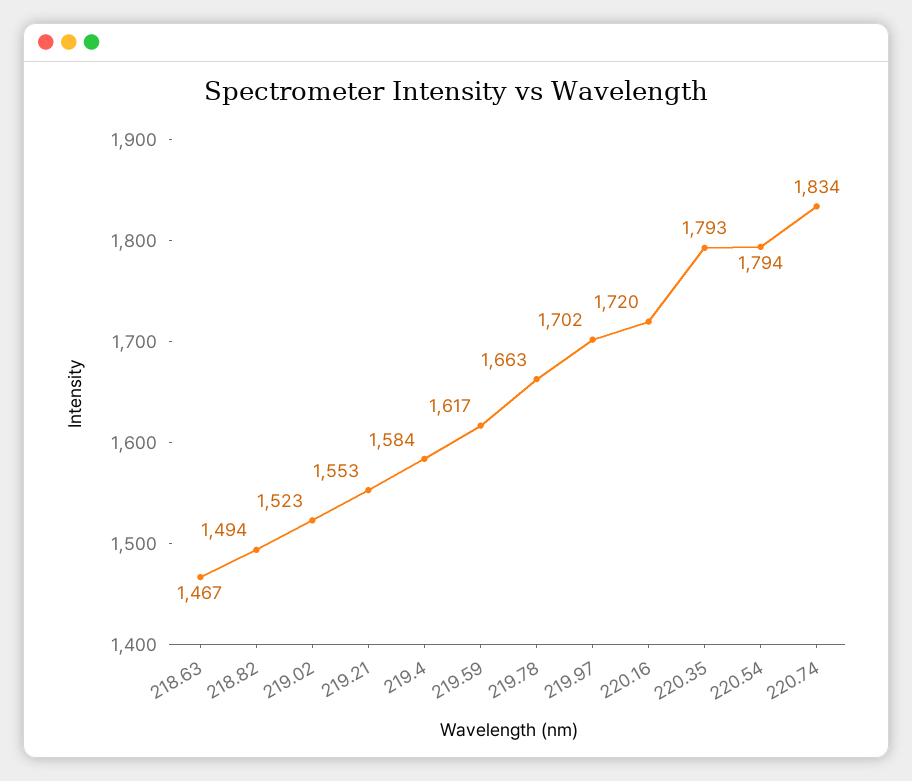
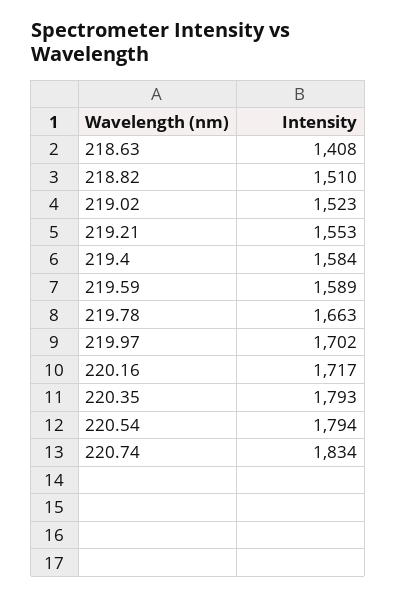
218.63: 1467 -> 1408
218.82: 1494 -> 1510
219.59: 1617 -> 1589
220.16: 1720 -> 1717

